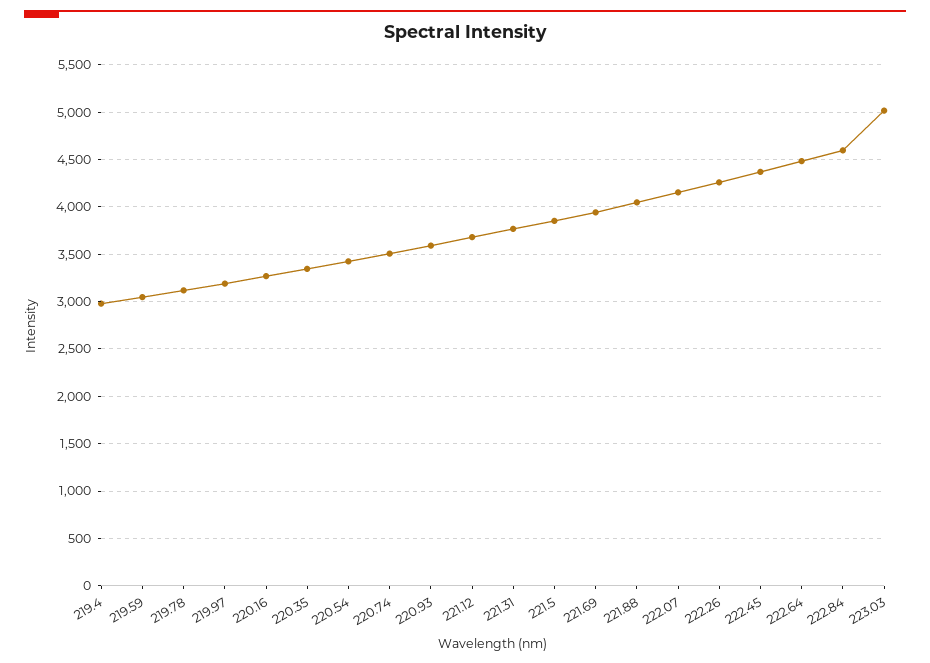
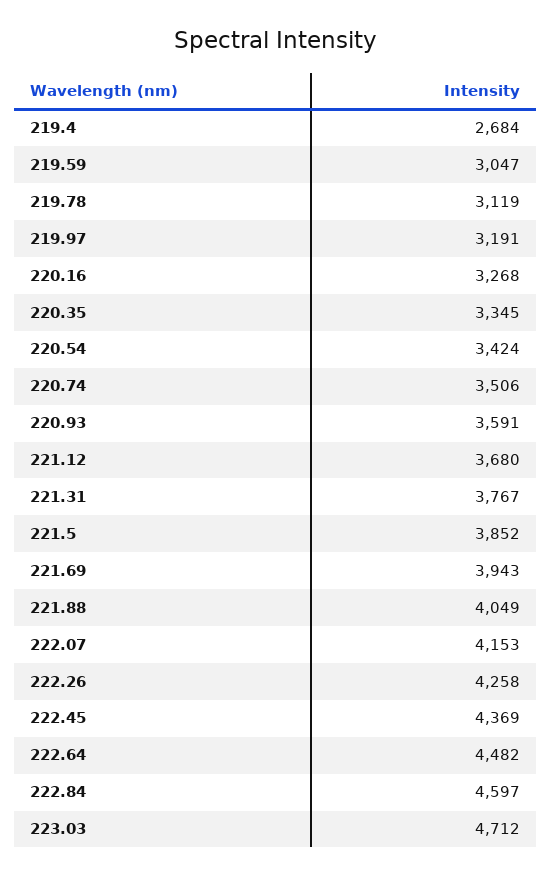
219.4: 3000 -> 2684
223.03: 5000 -> 4712

